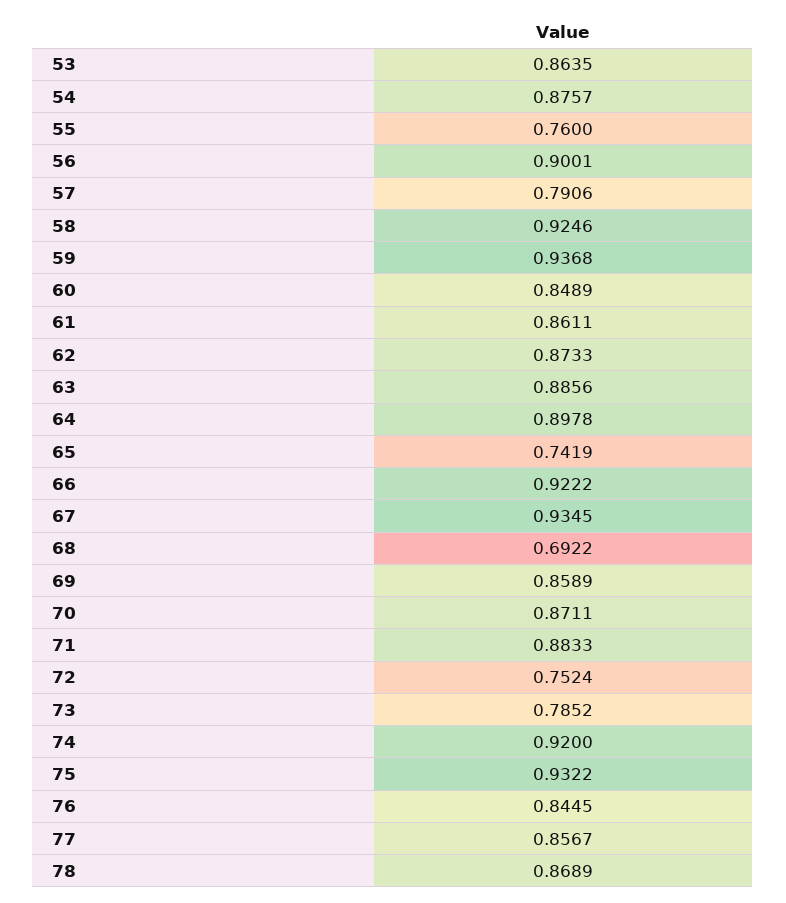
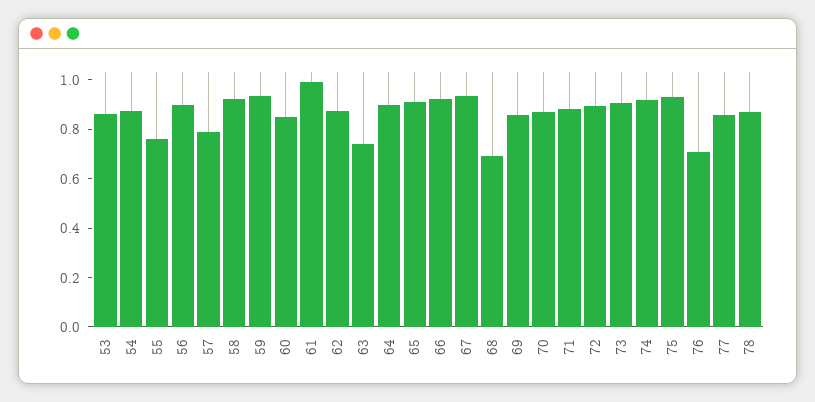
61: 0.8611 -> 1
63: 0.8856 -> 0.75
65: 0.7419 -> 0.9
72: 0.7524 -> 0.9
73: 0.7852 -> 0.9
76: 0.8445 -> 0.7

